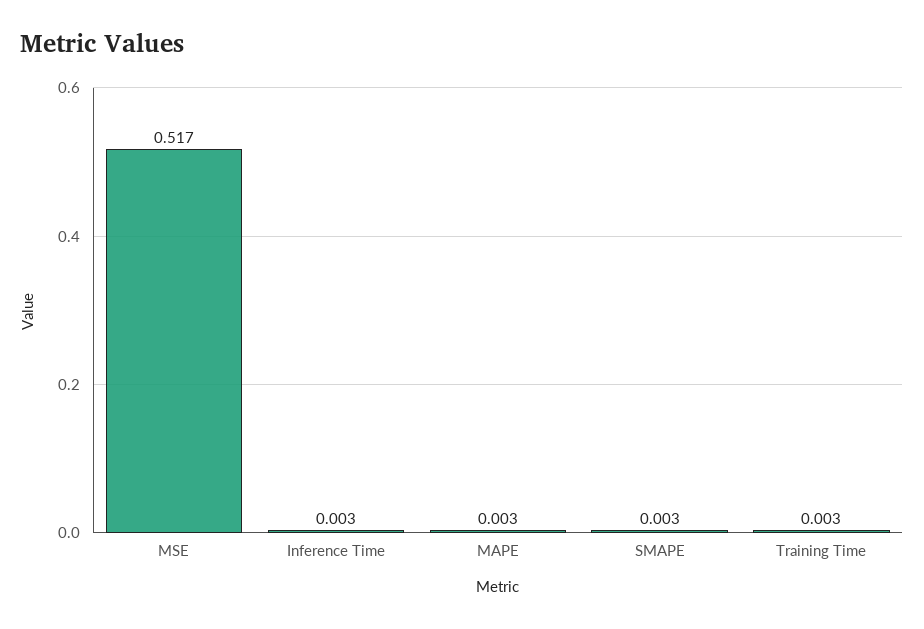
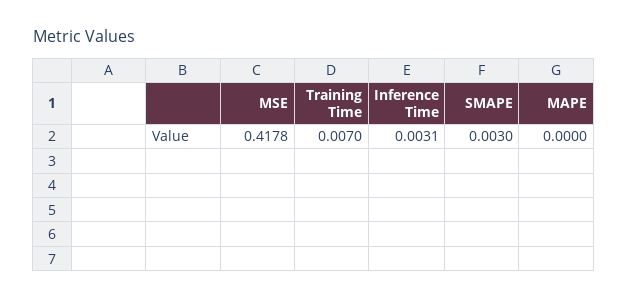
MSE: 0.517 -> 0.4178
MAPE: 0.003 -> 0
Training Time: 0.003 -> 0.007

